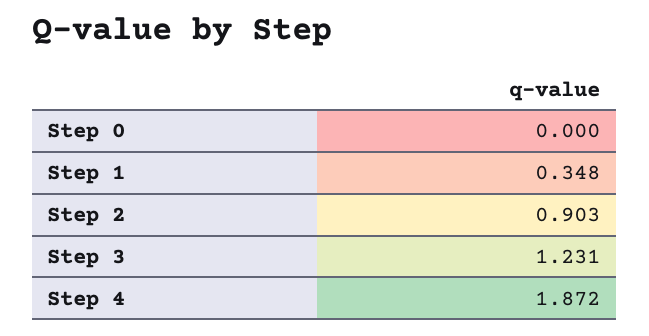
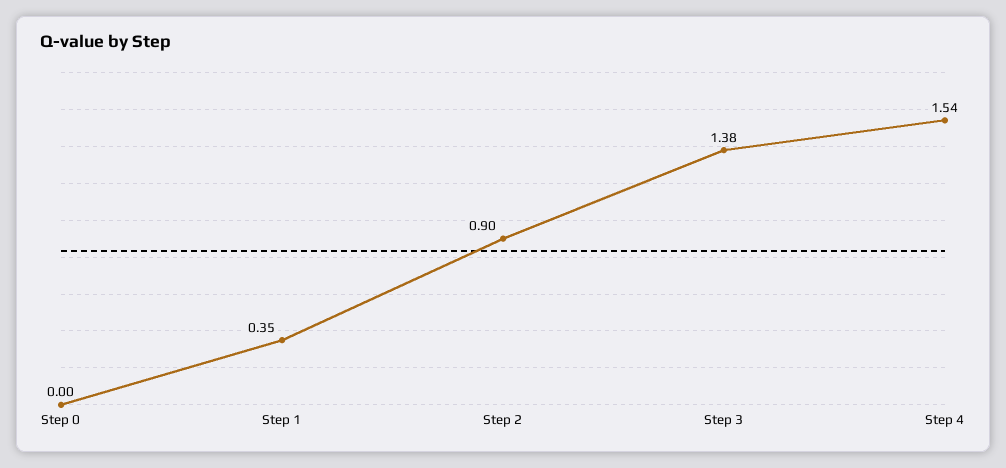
Step 3: 1.231 -> 1.38
Step 4: 1.872 -> 1.54

